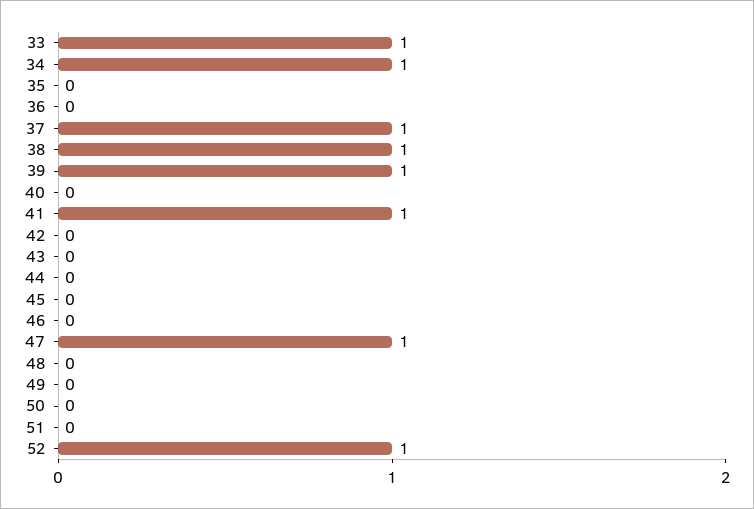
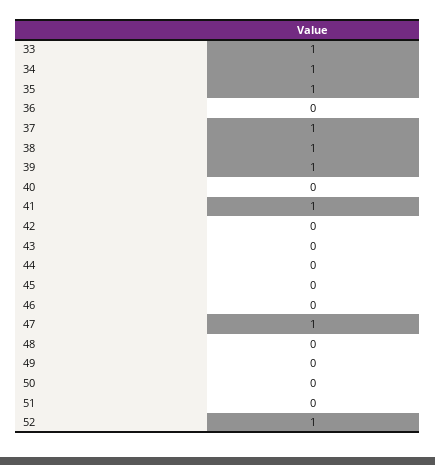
35: 0 -> 1

